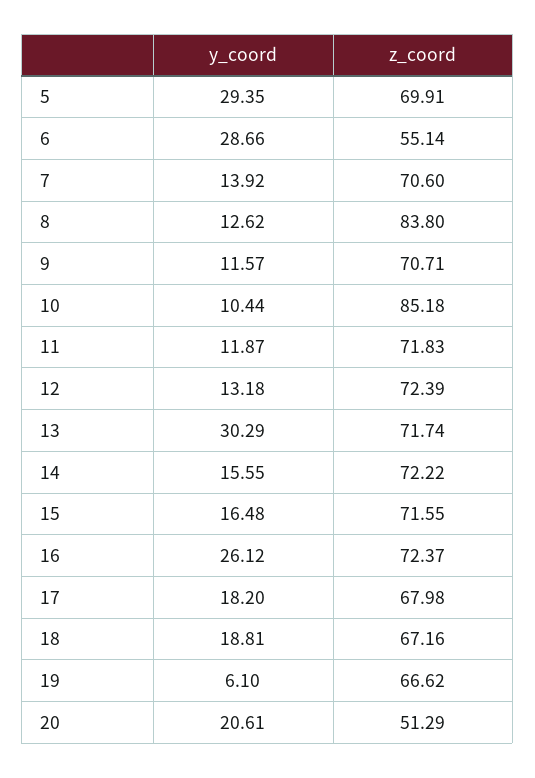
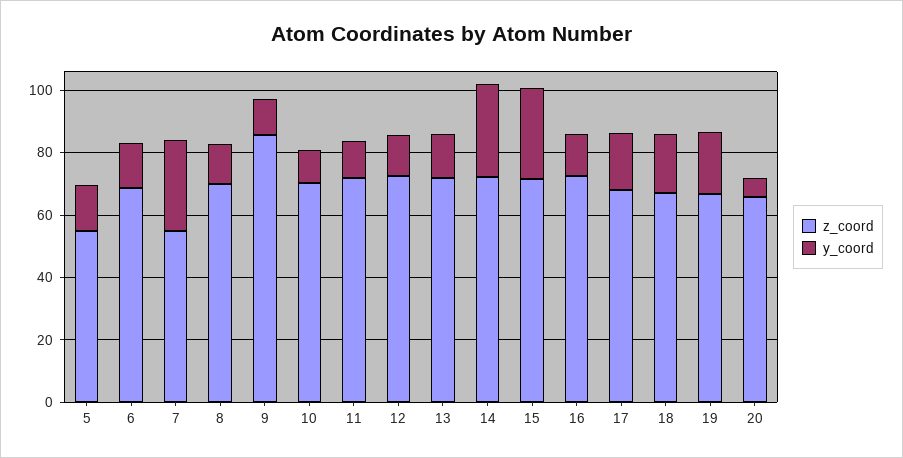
y_coord, 5: 29.35 -> 15
z_coord, 5: 69.91 -> 55
y_coord, 6: 28.66 -> 15
z_coord, 6: 55.14 -> 70
y_coord, 7: 13.92 -> 30
z_coord, 7: 70.6 -> 55
z_coord, 8: 83.8 -> 70
z_coord, 9: 70.71 -> 85
z_coord, 10: 85.18 -> 70
y_coord, 13: 30.29 -> 15
y_coord, 14: 15.55 -> 30
y_coord, 15: 16.48 -> 30
y_coord, 16: 26.12 -> 15
y_coord, 19: 6.1 -> 20
y_coord, 20: 20.61 -> 5
z_coord, 20: 51.29 -> 65

